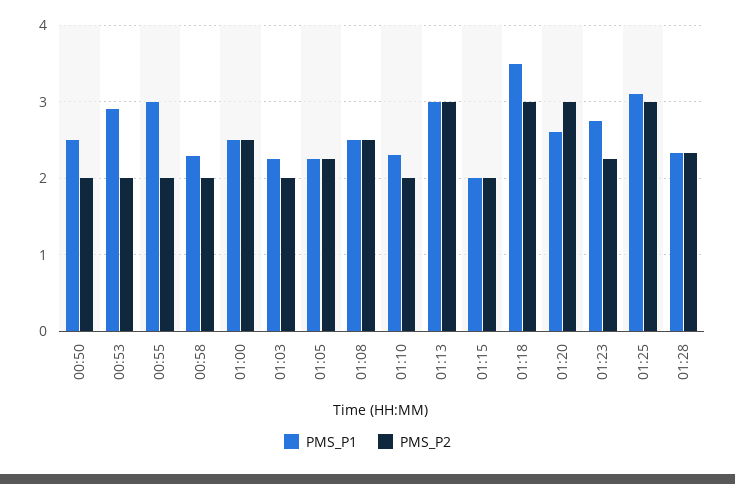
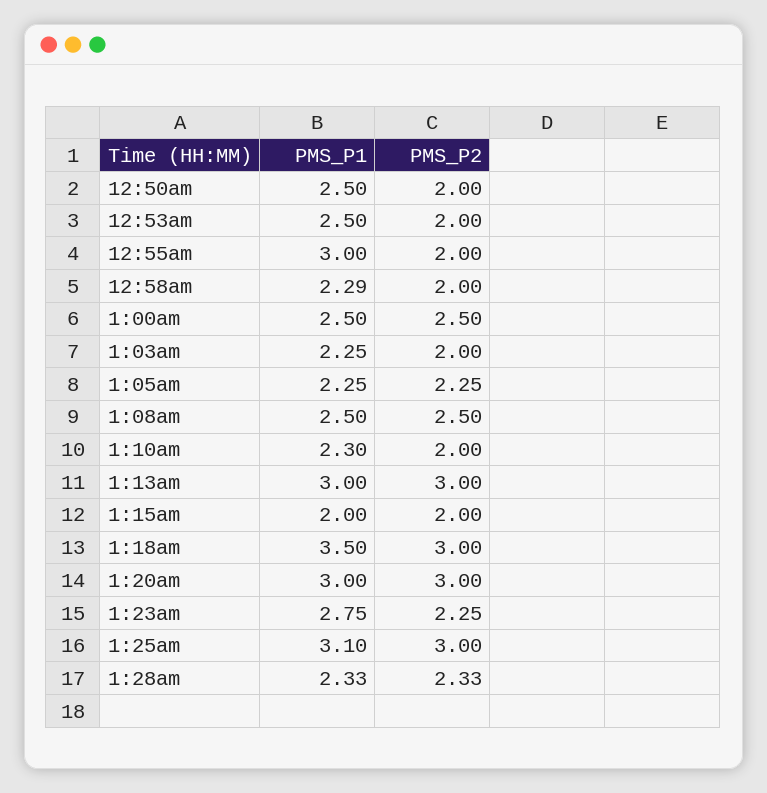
PMS_P1, 00:53: 2.9 -> 2.5
PMS_P1, 01:20: 2.6 -> 3

